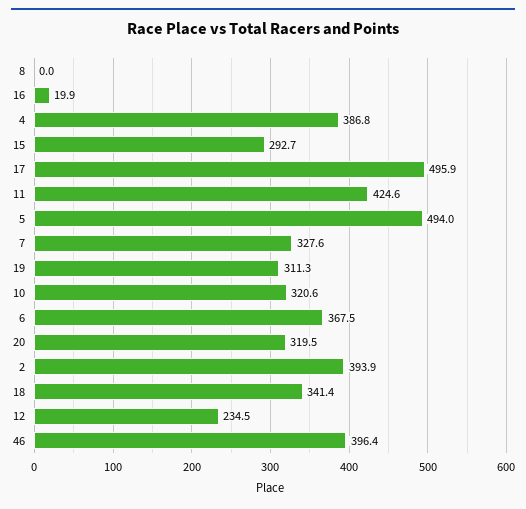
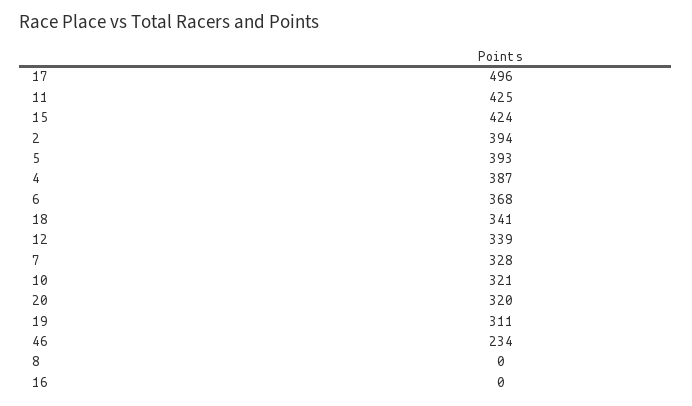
16: 19.9 -> 0
15: 292.7 -> 424
5: 494 -> 393
12: 234.5 -> 339
46: 396.4 -> 234

